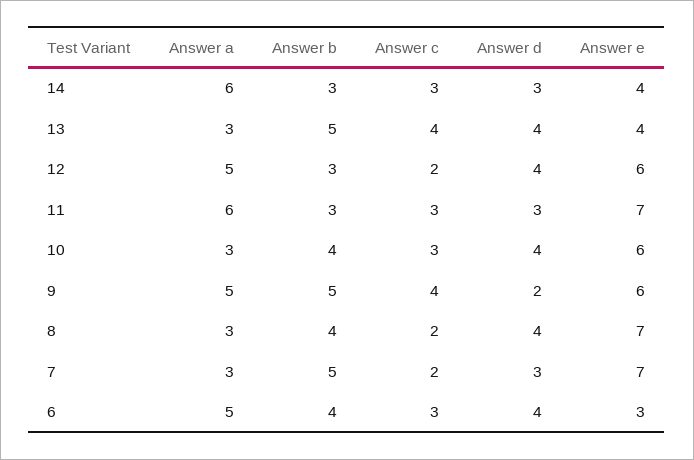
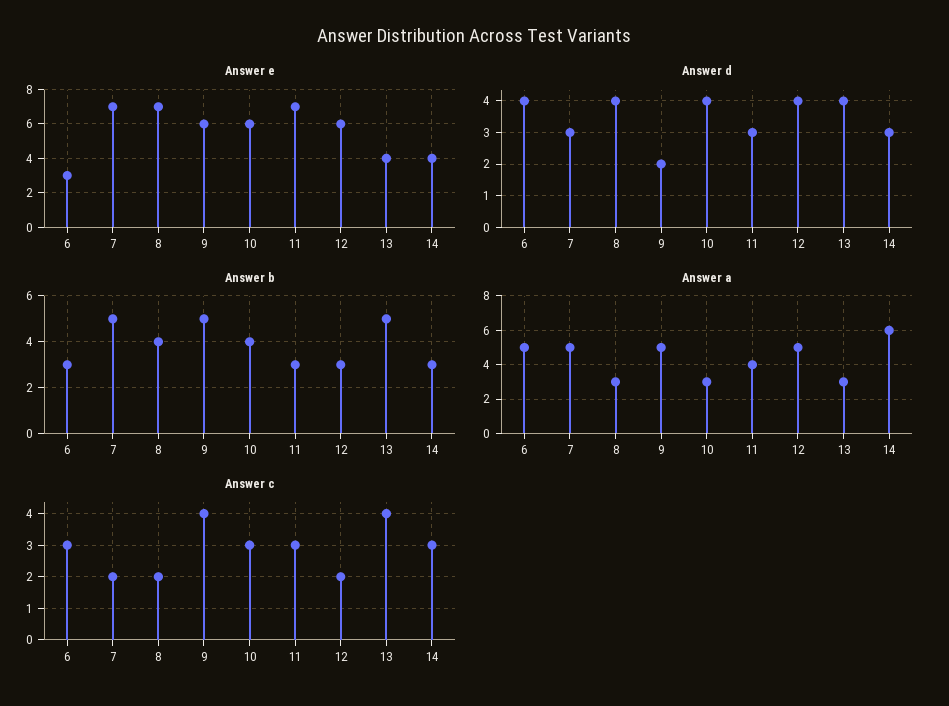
Answer a, 11: 6 -> 4
Answer a, 7: 3 -> 5
Answer b, 6: 4 -> 3

